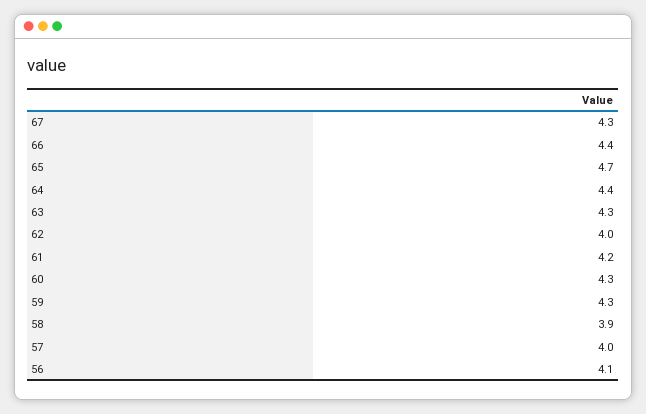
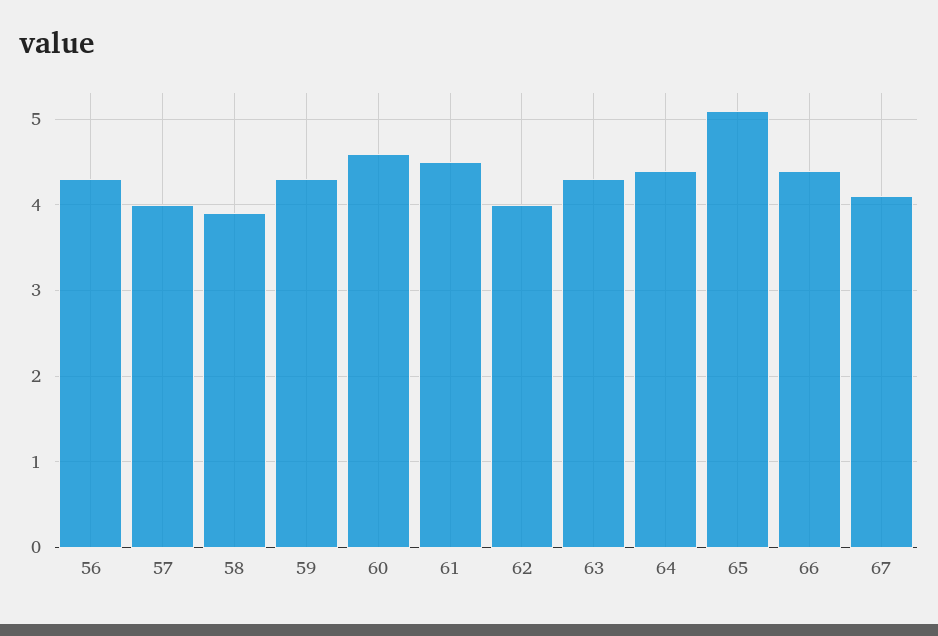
67: 4.3 -> 4.1
65: 4.7 -> 5.1
61: 4.2 -> 4.5
60: 4.3 -> 4.6
56: 4.1 -> 4.3

